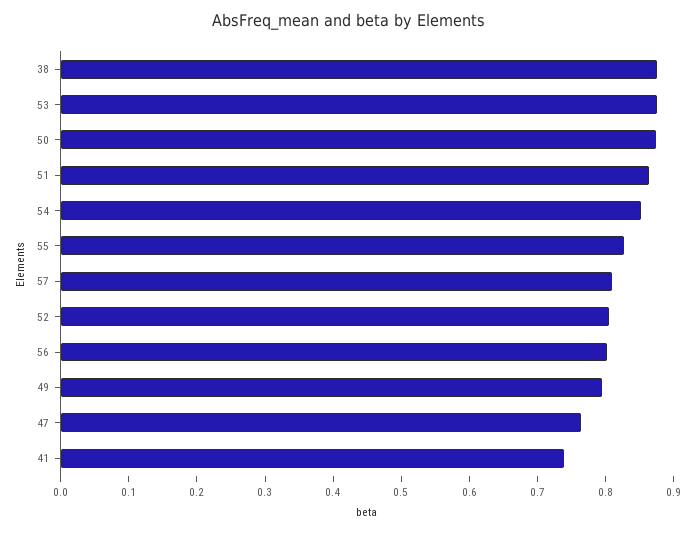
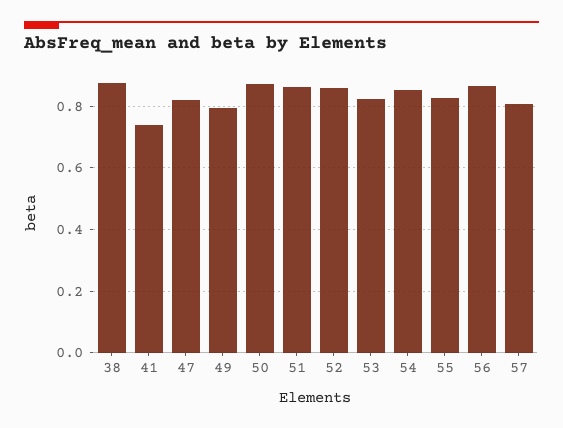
53: 0.88 -> 0.82
52: 0.8 -> 0.86
56: 0.8 -> 0.86
47: 0.76 -> 0.82

